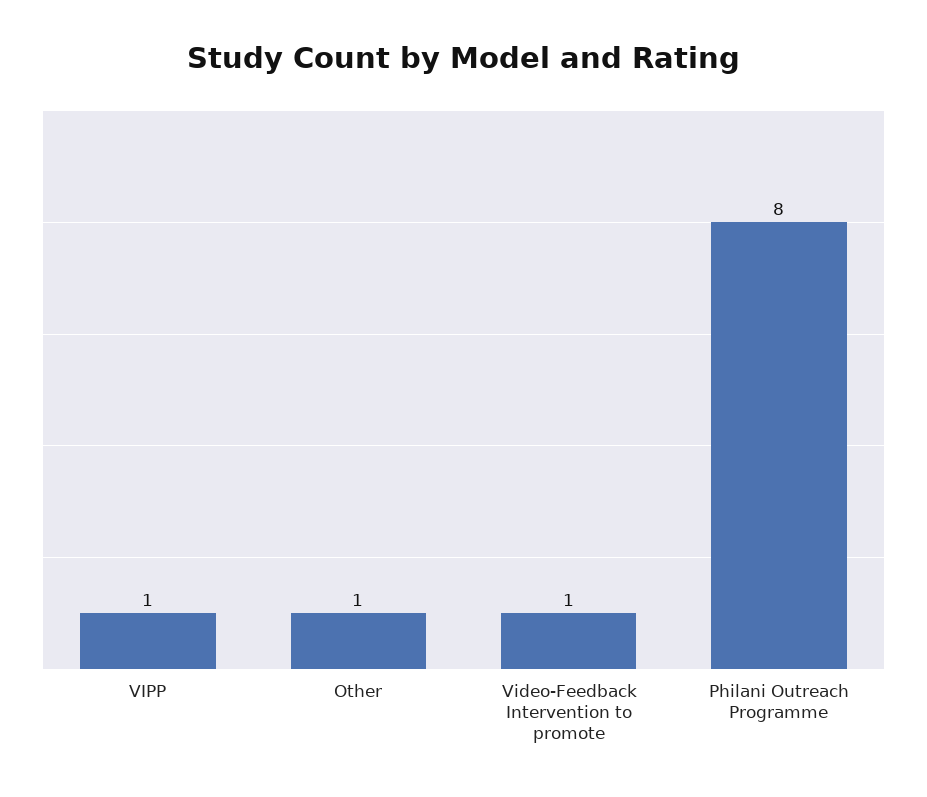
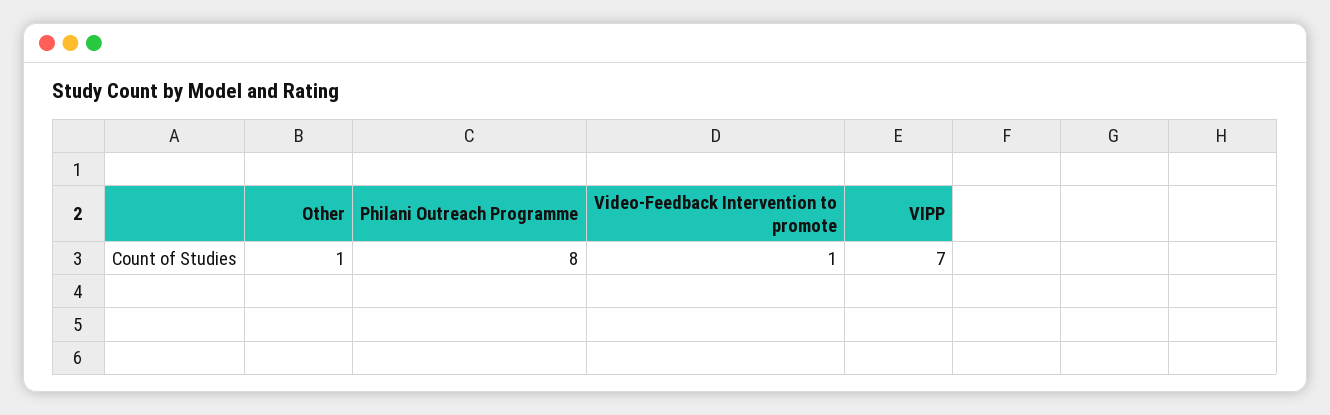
VIPP: 1 -> 7

